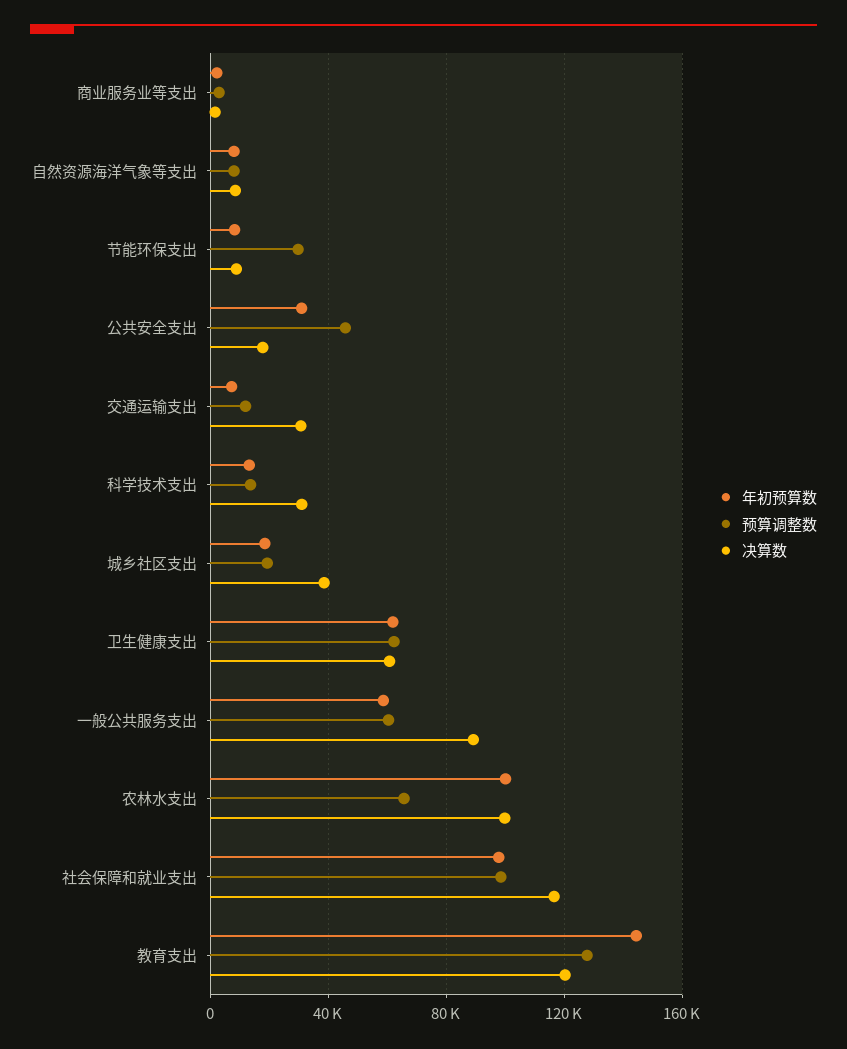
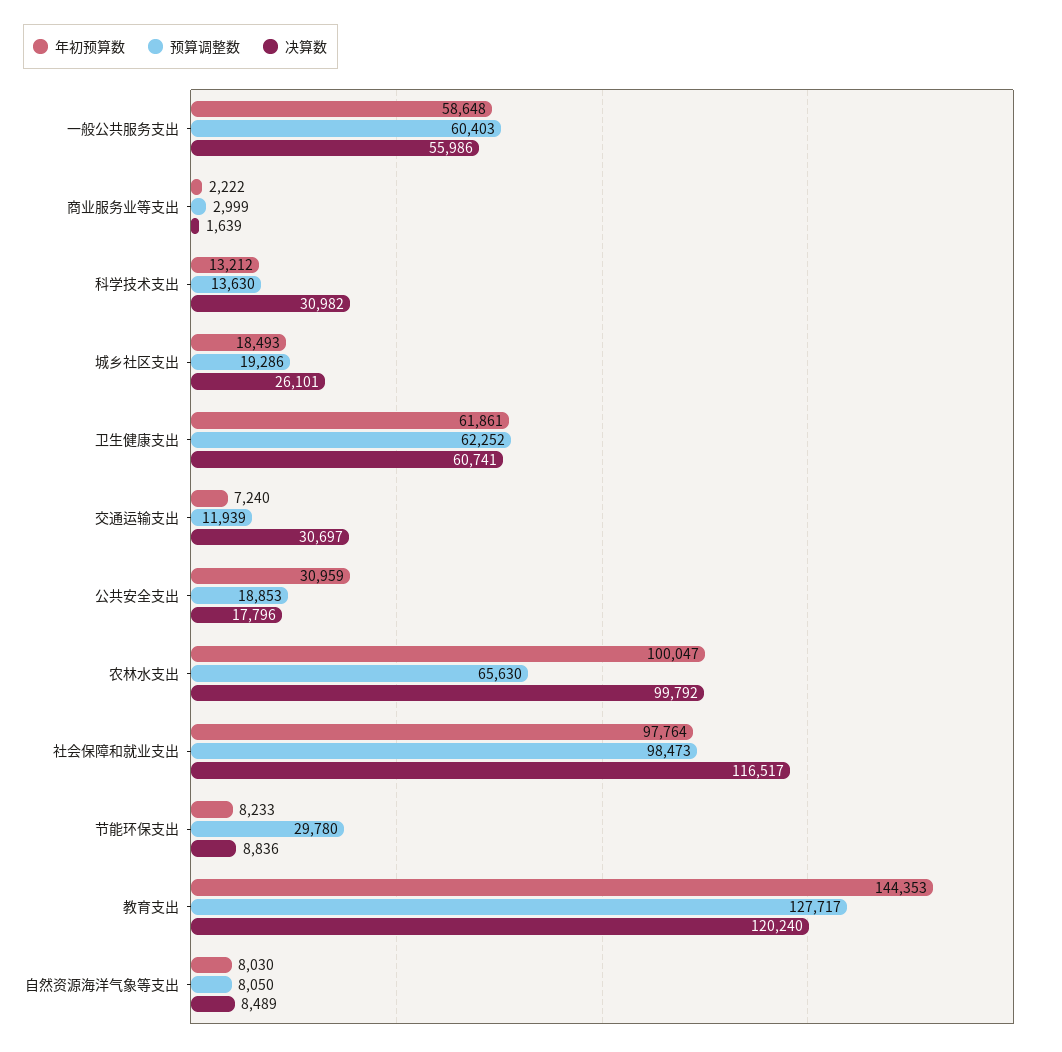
预算调整数, 公共安全支出: 45000 -> 18853
决算数, 城乡社区支出: 40000 -> 26101
决算数, 一般公共服务支出: 90000 -> 55986

